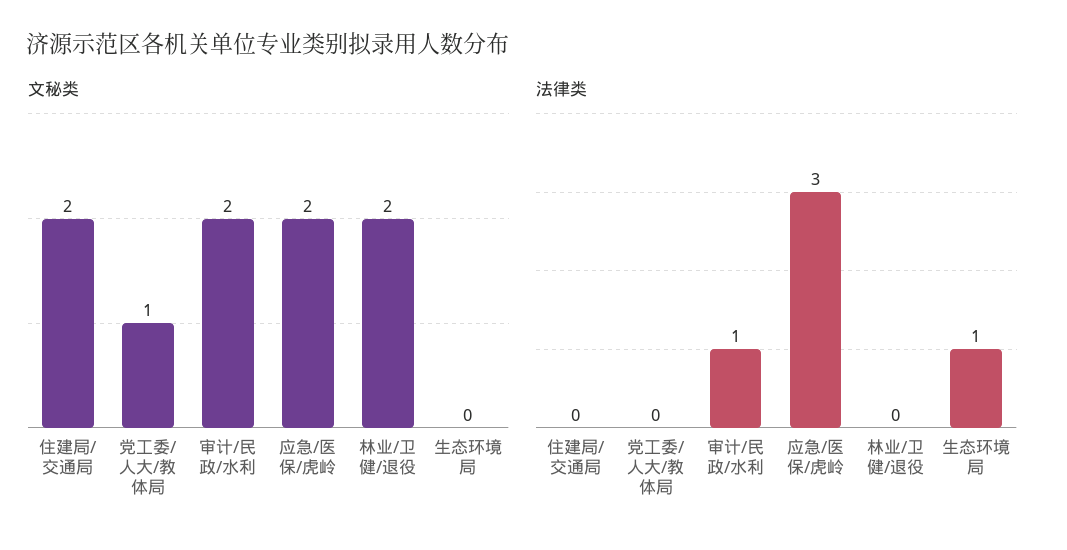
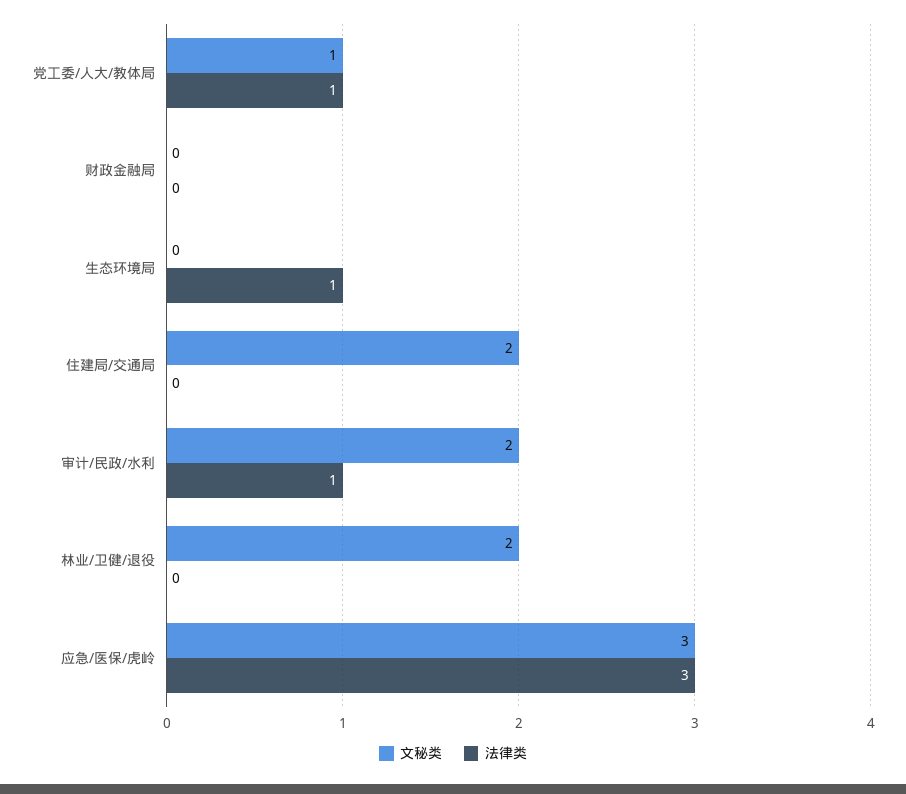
文秘类, 应急/医保/虎岭: 2 -> 3
法律类, 党工委/人大/教体局: 0 -> 1
文秘类, 财政金融局: none -> 0
法律类, 财政金融局: none -> 0

